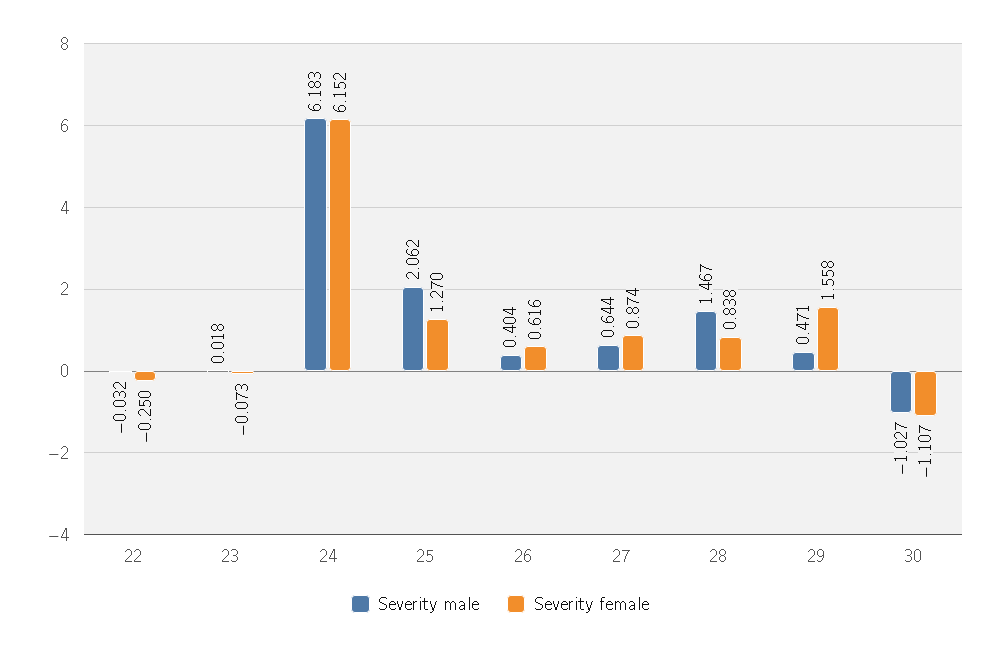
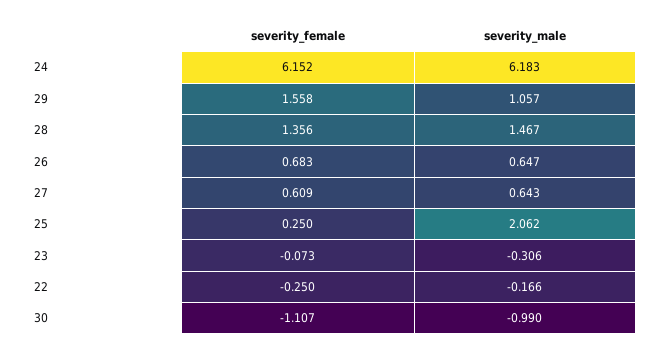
Severity male, 22: -0.032 -> -0.166
Severity male, 23: 0.018 -> -0.306
Severity female, 25: 1.27 -> 0.25
Severity male, 26: 0.404 -> 0.647
Severity female, 26: 0.616 -> 0.683
Severity male, 27: 0.644 -> 0.643
Severity female, 27: 0.874 -> 0.609
Severity female, 28: 0.838 -> 1.356
Severity male, 29: 0.471 -> 1.057
Severity male, 30: -1.027 -> -0.99

